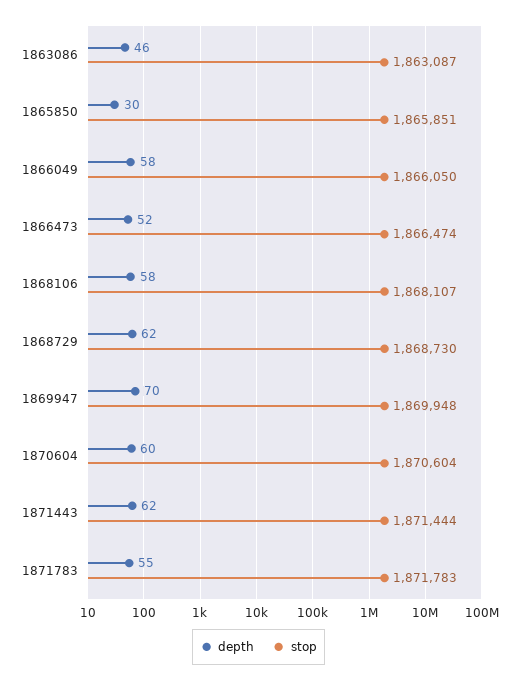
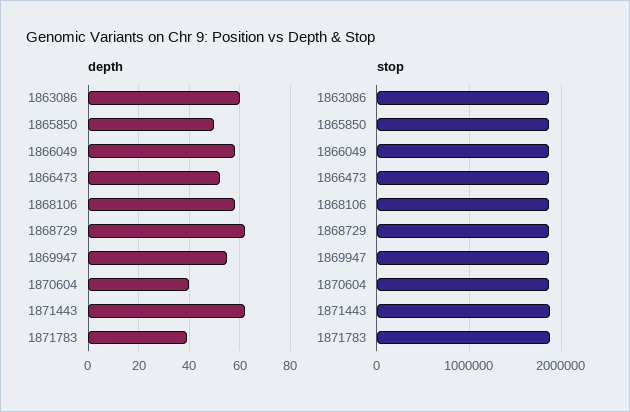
depth, 1863086: 46 -> 60
depth, 1865850: 30 -> 50
depth, 1869947: 70 -> 55
depth, 1870604: 60 -> 40
depth, 1871783: 55 -> 40

